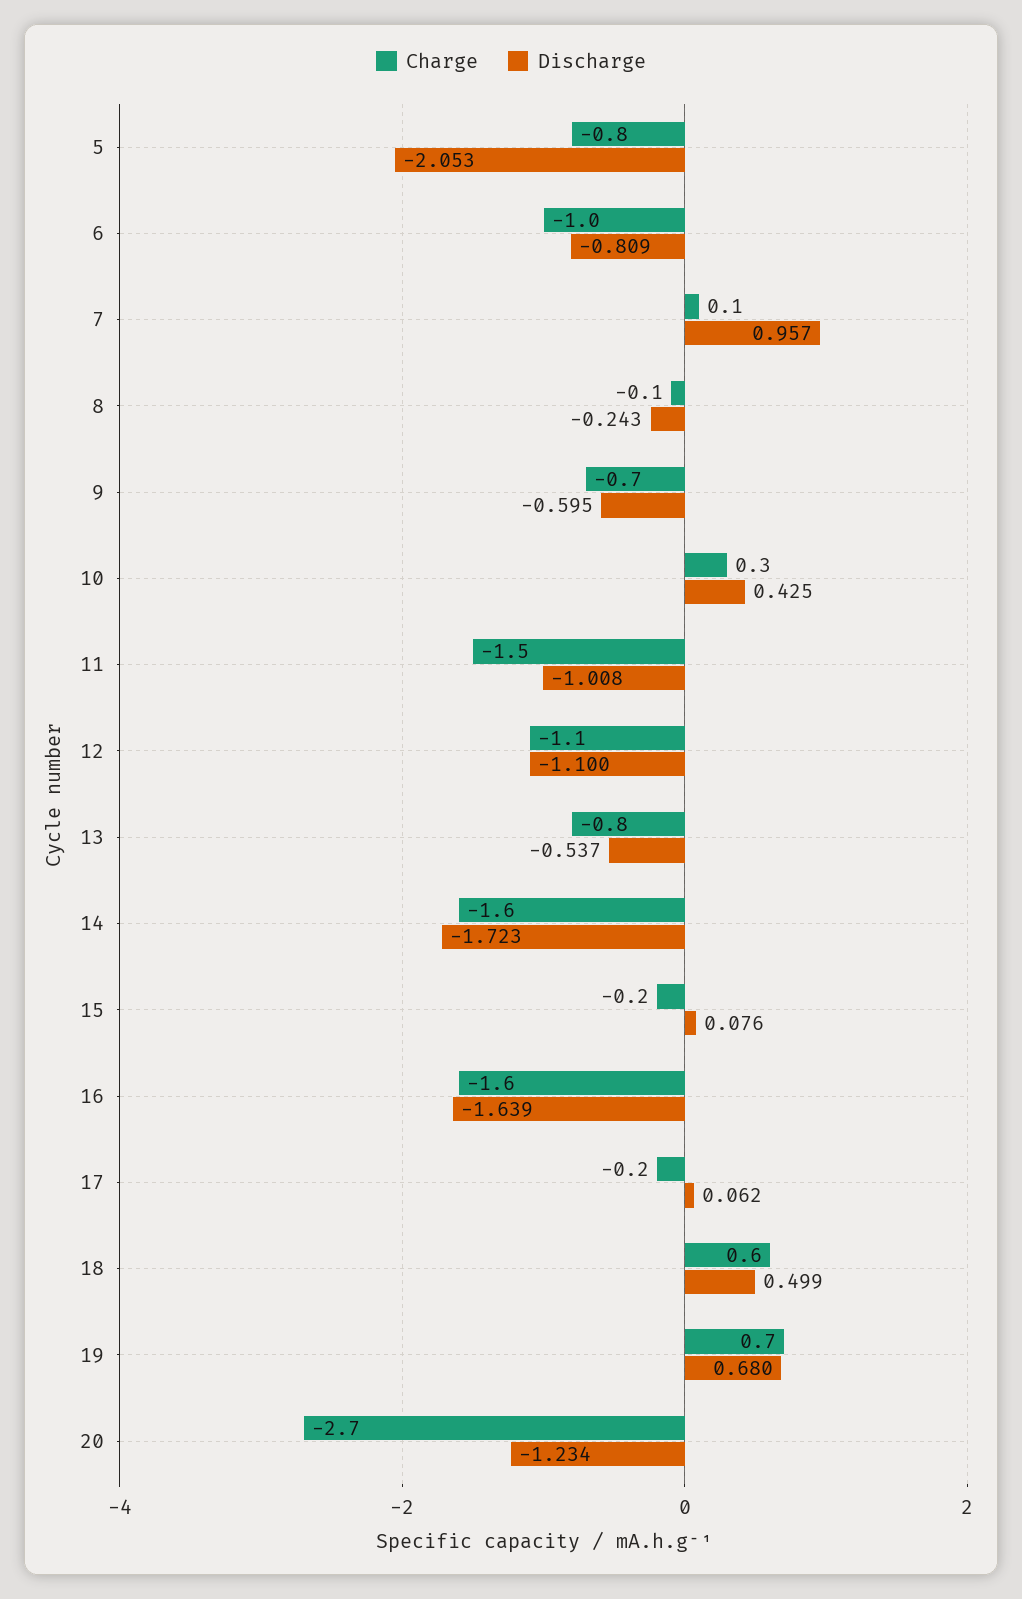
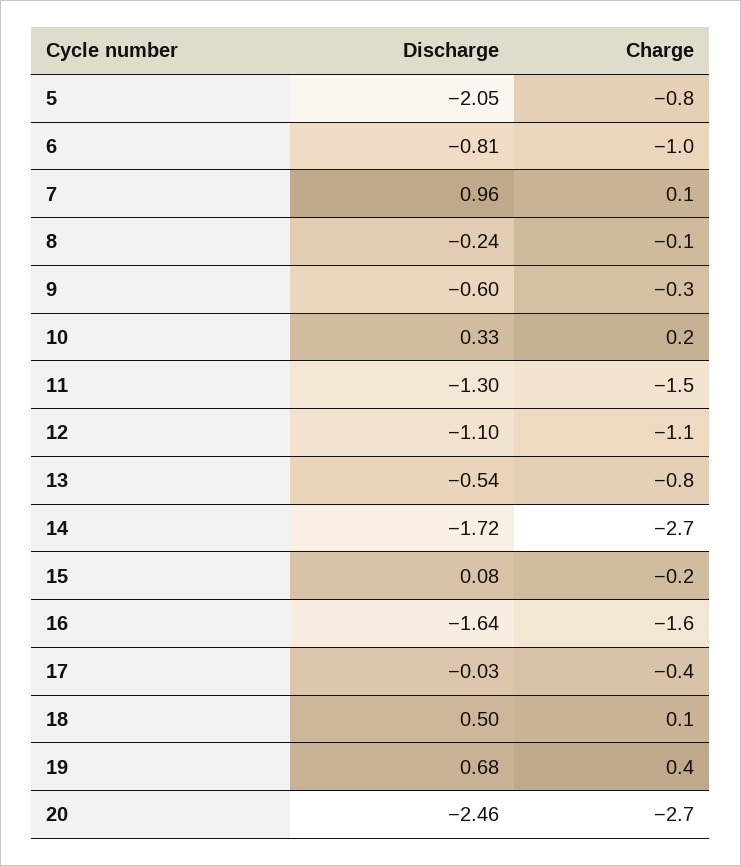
Charge, 9: -0.7 -> -0.3
Charge, 10: 0.3 -> 0.2
Discharge, 10: 0.425 -> 0.33
Discharge, 11: -1.008 -> -1.3
Charge, 14: -1.6 -> -2.7
Charge, 17: -0.2 -> -0.4
Discharge, 17: 0.062 -> -0.03
Charge, 18: 0.6 -> 0.1
Charge, 19: 0.7 -> 0.4
Discharge, 20: -1.234 -> -2.46

